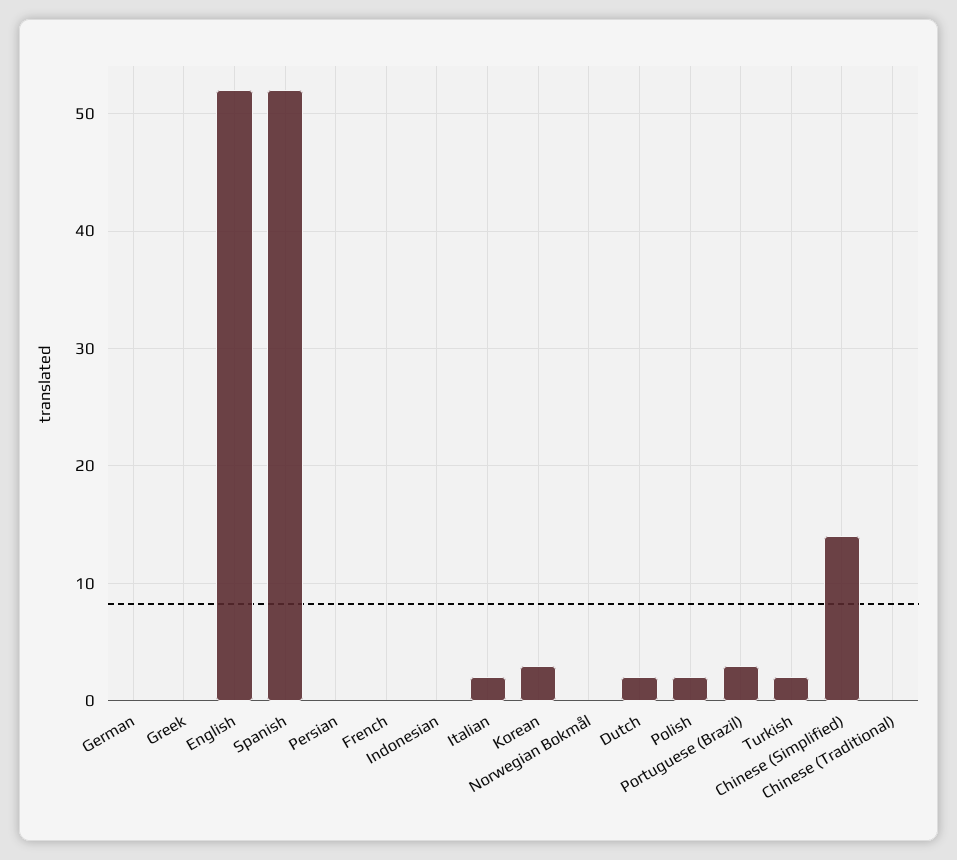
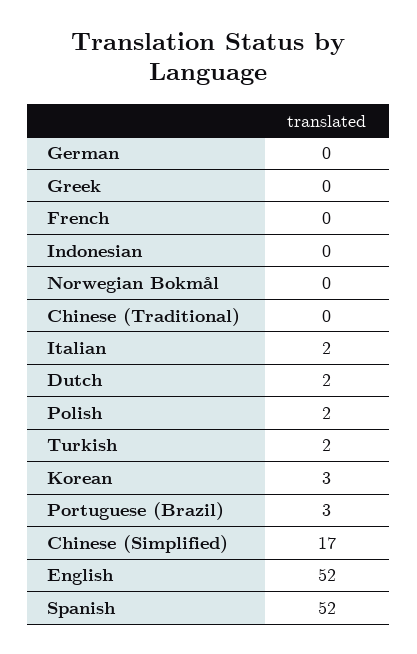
Persian: 0 -> none
Chinese (Simplified): 14 -> 17

